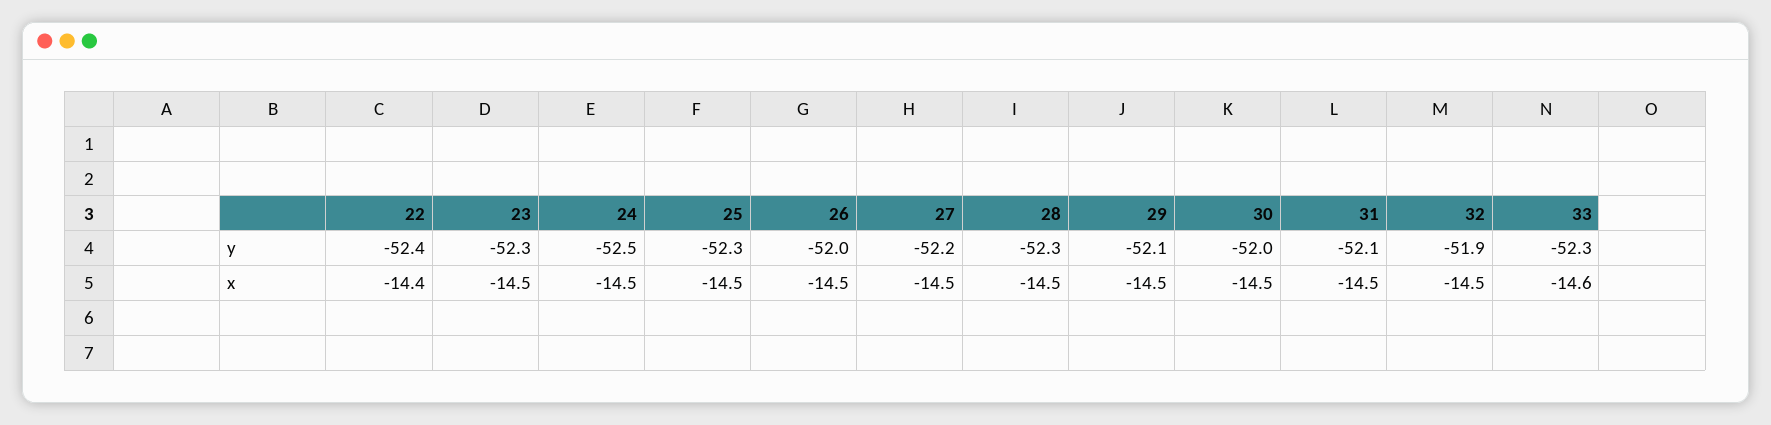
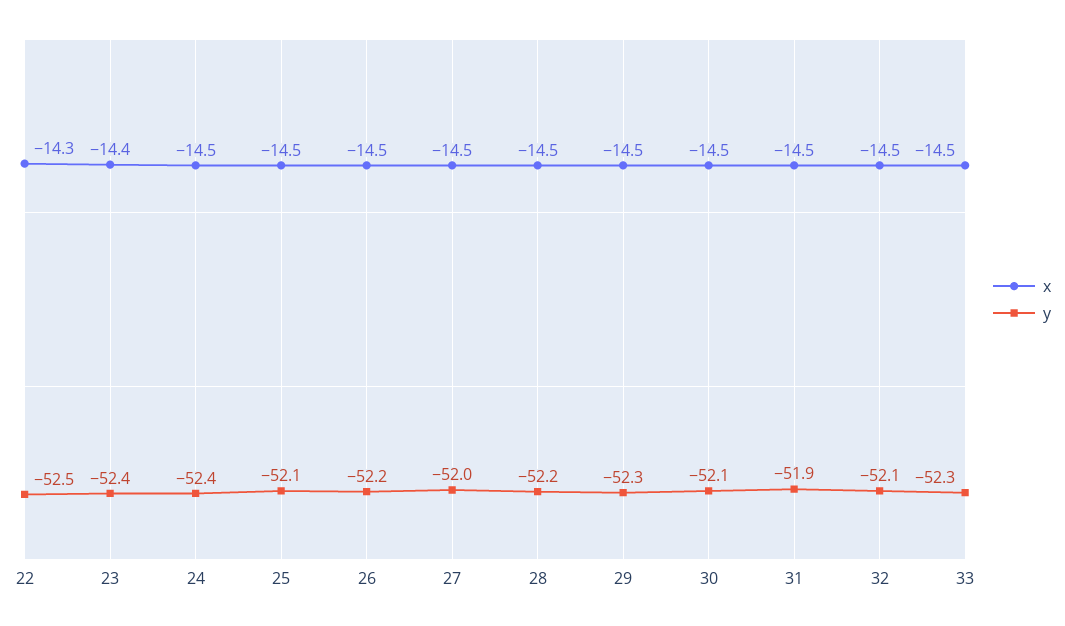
y, 22: -52.4 -> -52.5
y, 23: -52.3 -> -52.4
y, 24: -52.5 -> -52.4
y, 25: -52.3 -> -52.1
y, 26: -52 -> -52.2
y, 27: -52.2 -> -52
y, 28: -52.3 -> -52.2
y, 29: -52.1 -> -52.3
y, 30: -52 -> -52.1
y, 31: -52.1 -> -51.9
y, 32: -51.9 -> -52.1
x, 22: -14.4 -> -14.3
x, 23: -14.5 -> -14.4
x, 33: -14.6 -> -14.5

